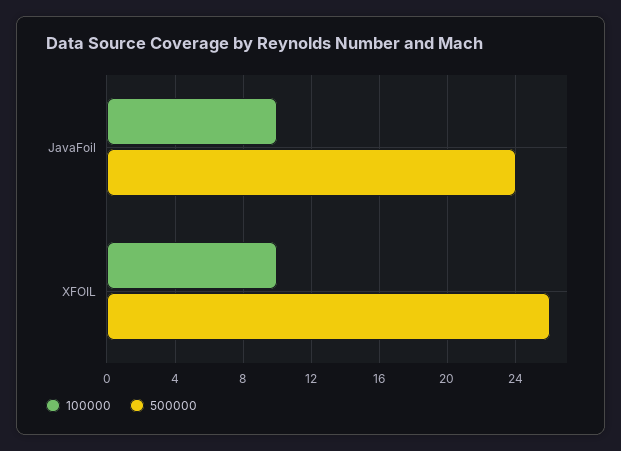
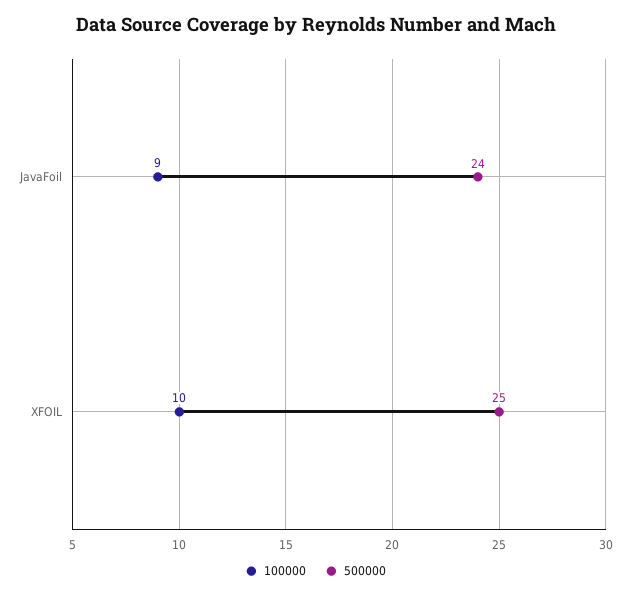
100000, JavaFoil: 10 -> 9
500000, XFOIL: 26 -> 25

